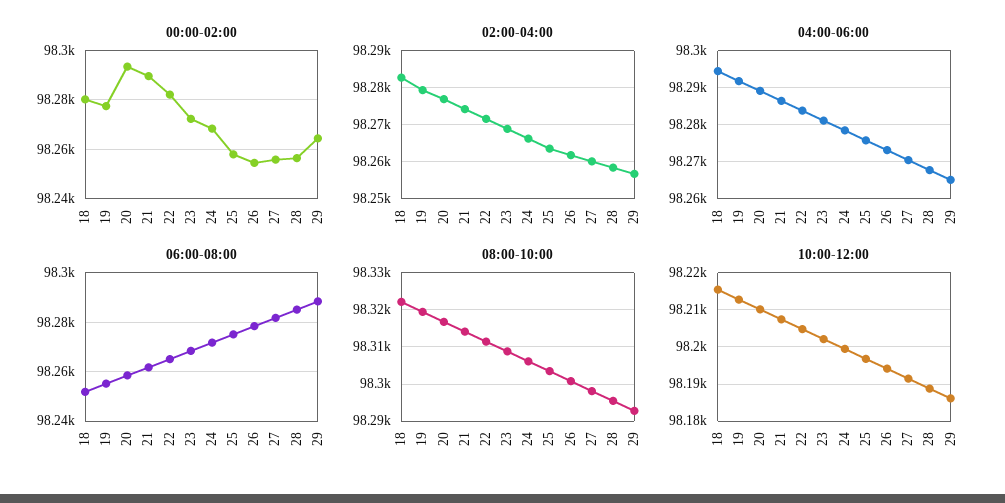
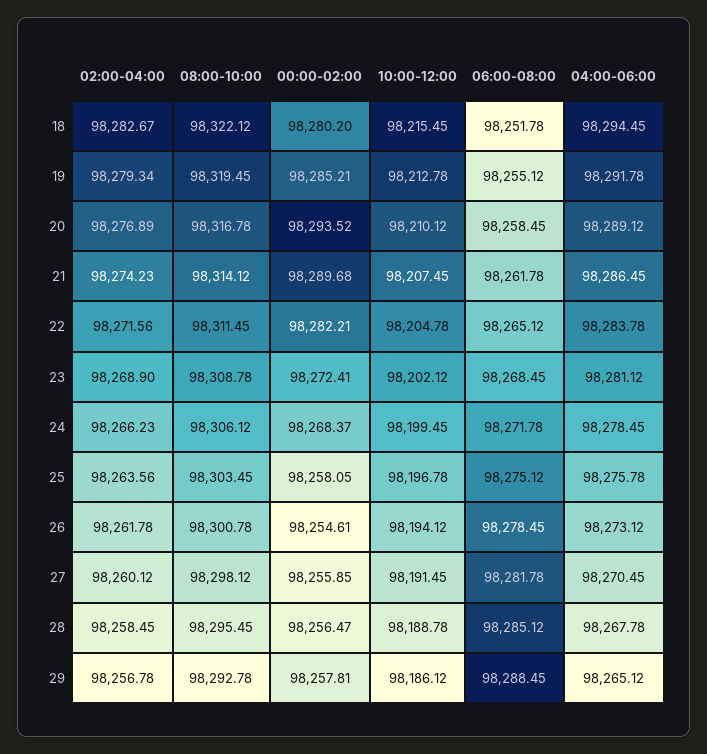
00:00-02:00, 19: 98277.5 -> 98285.21
00:00-02:00, 29: 98265 -> 98257.81

